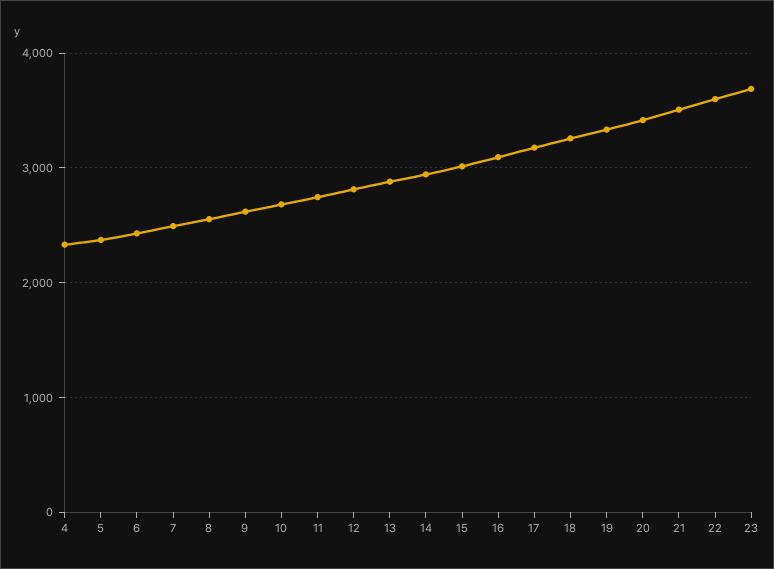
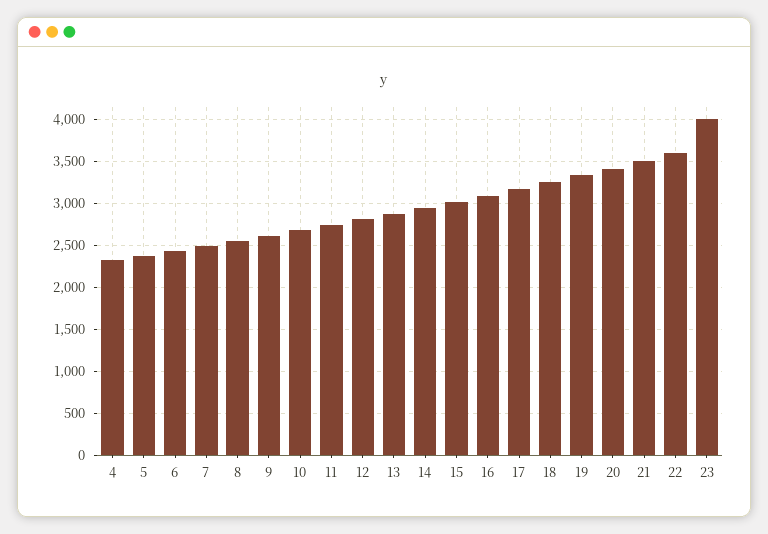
23: 3700 -> 4000

